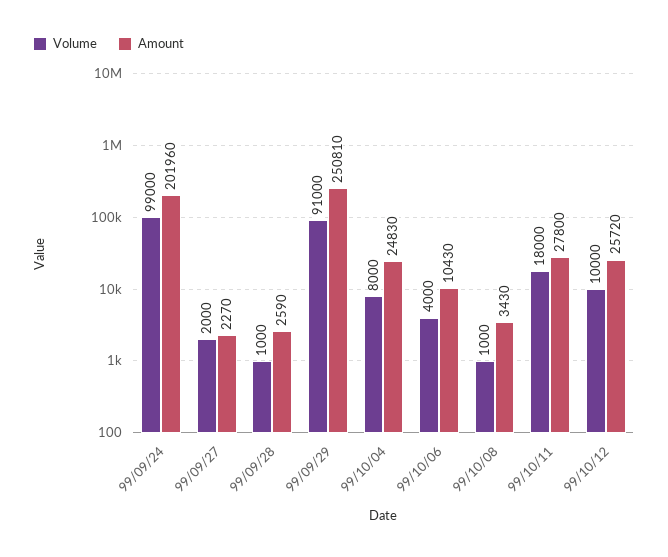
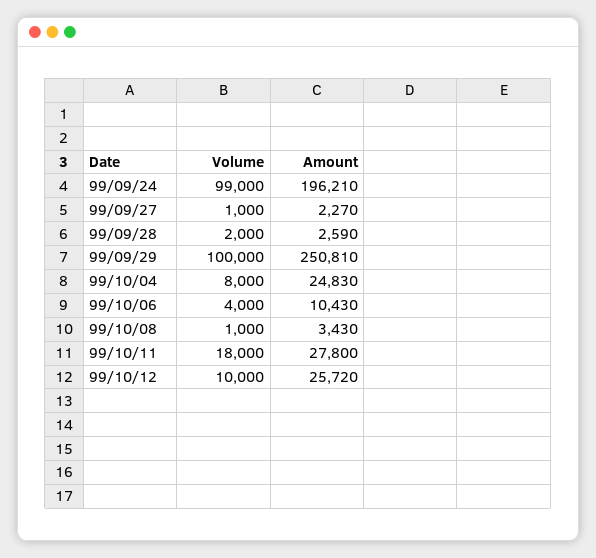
Amount, 99/09/24: 201960 -> 196210
Volume, 99/09/27: 2000 -> 1000
Volume, 99/09/28: 1000 -> 2000
Volume, 99/09/29: 91000 -> 100000

